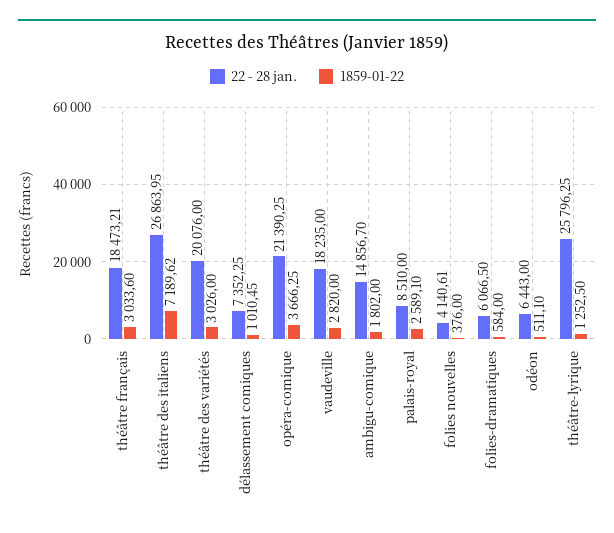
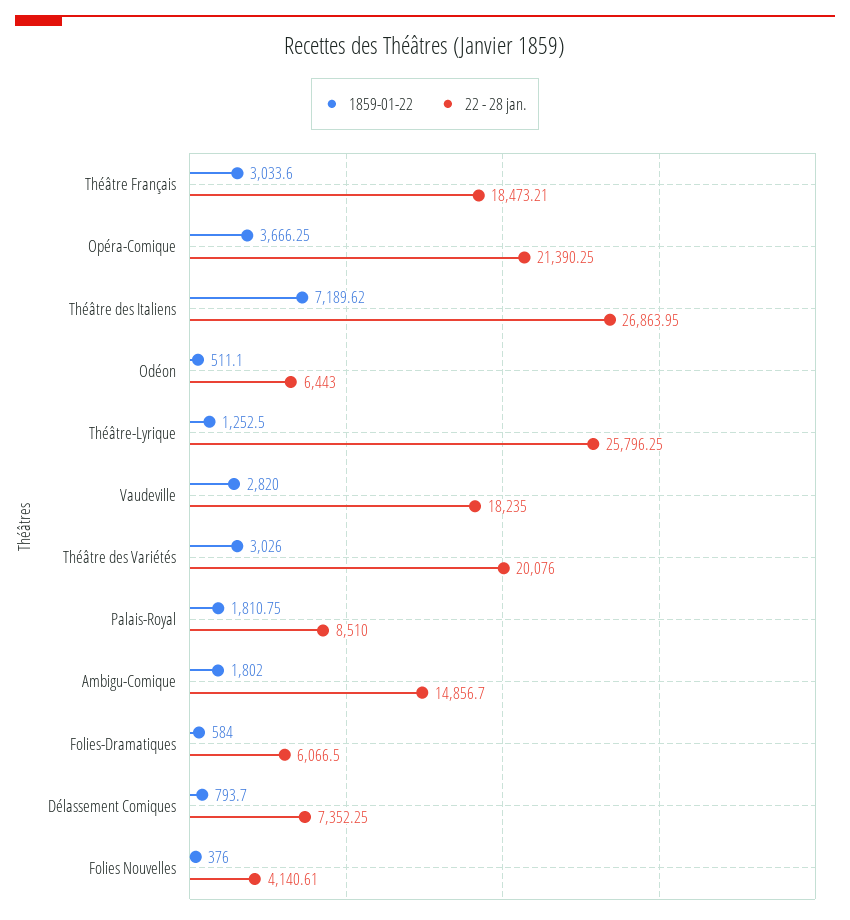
1859-01-22, délassement comiques: 1010.45 -> 793.7
1859-01-22, palais-royal: 2589.1 -> 1810.75

